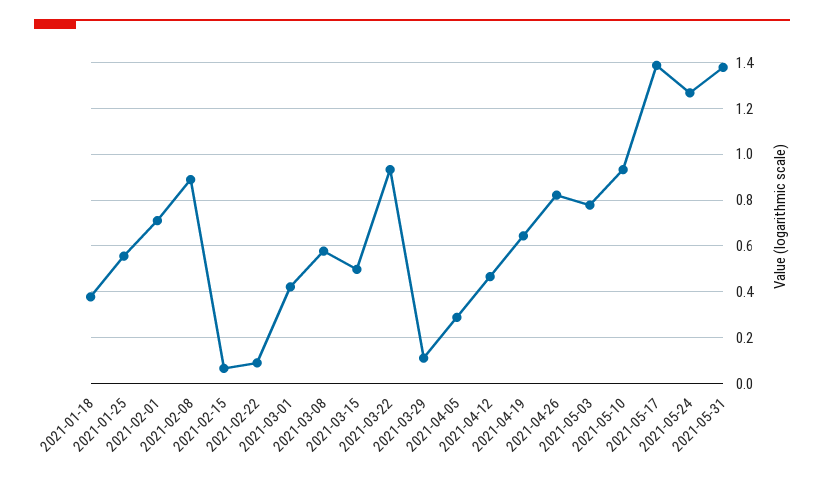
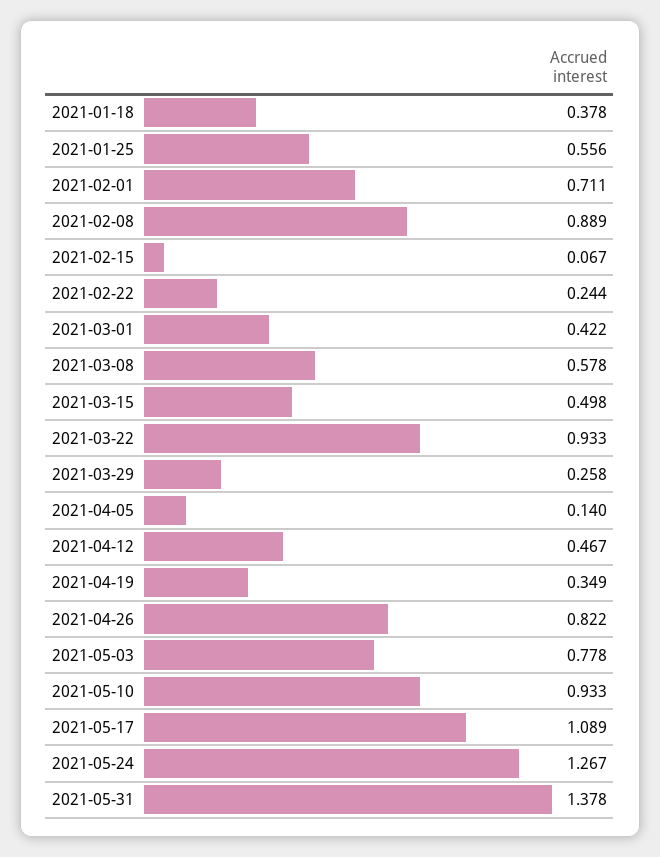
2021-02-22: 0.1 -> 0.244
2021-03-29: 0.1 -> 0.258
2021-04-05: 0.3 -> 0.14
2021-04-19: 0.65 -> 0.349
2021-05-17: 1.4 -> 1.089

